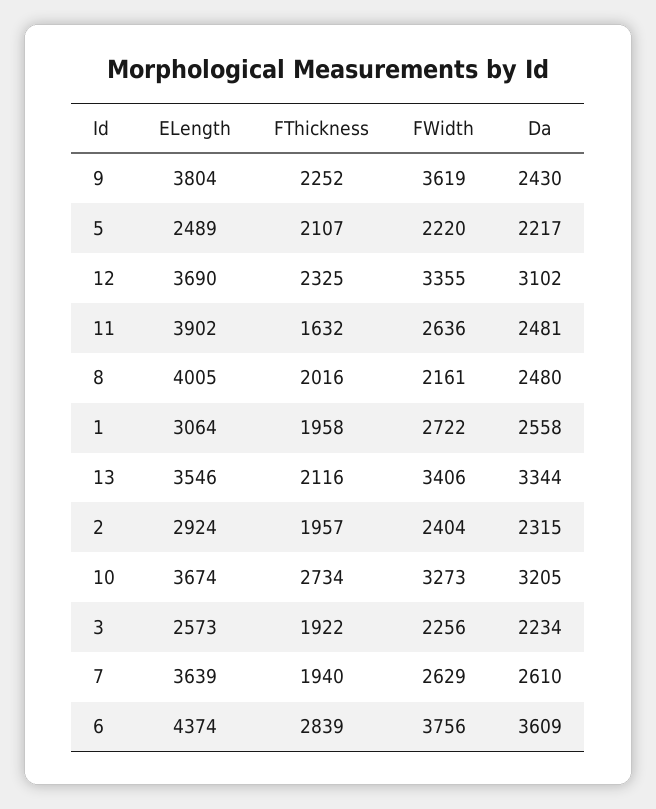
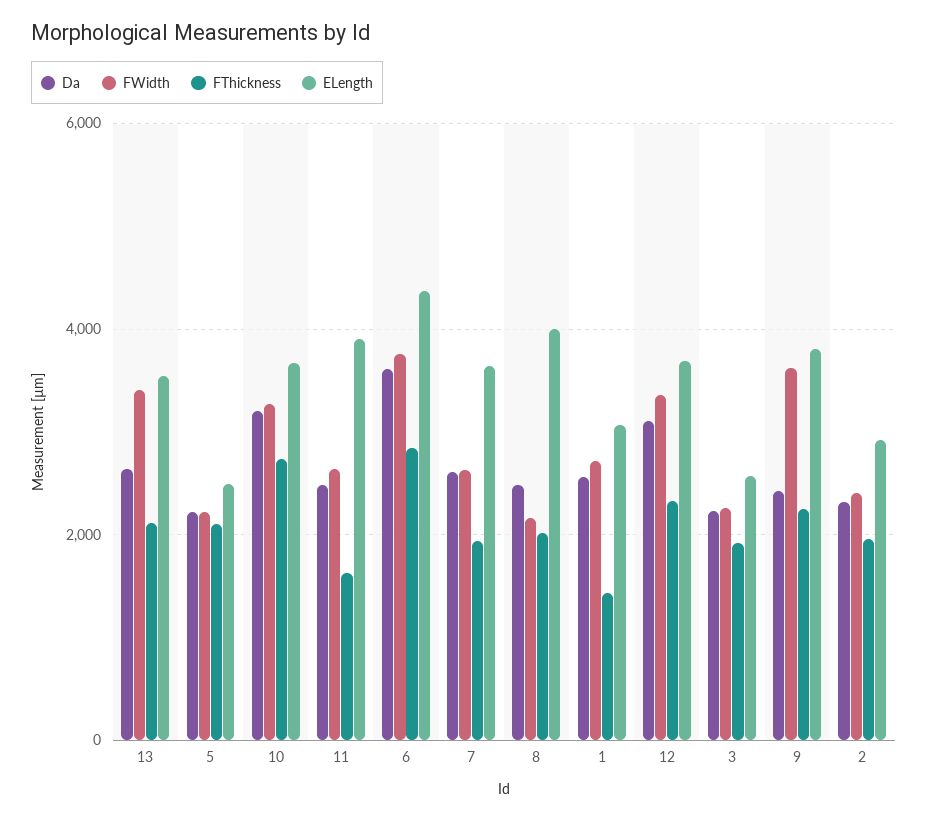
FThickness, 1: 1958 -> 1400
Da, 13: 3344 -> 2600

